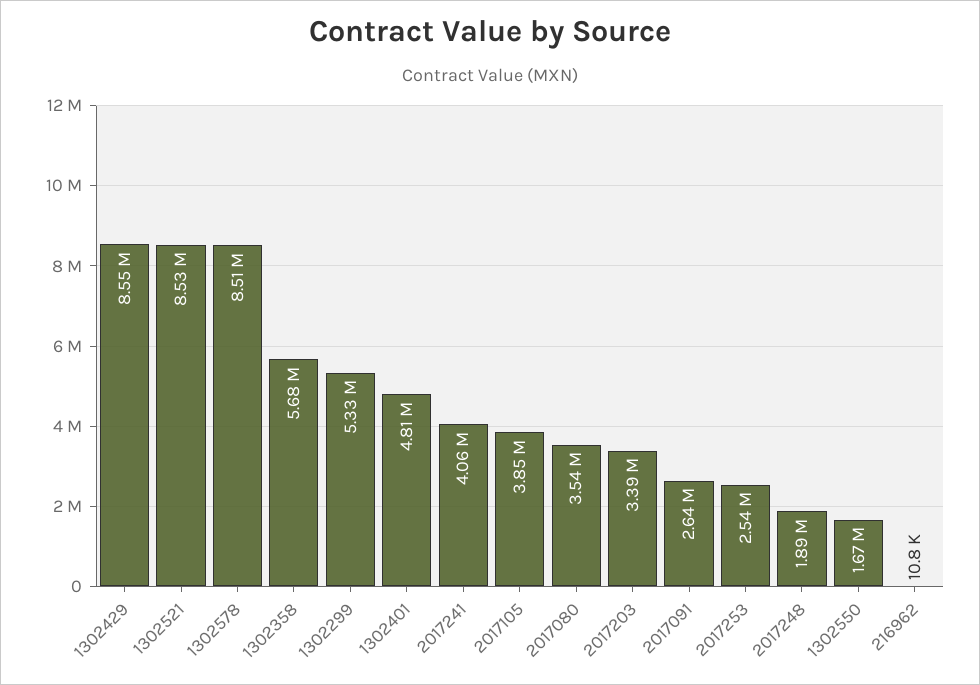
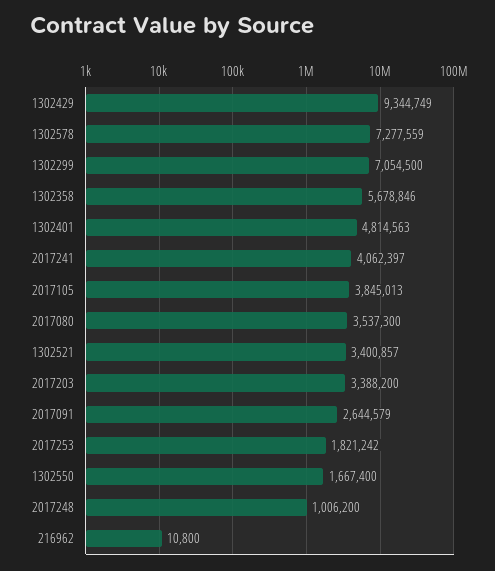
1302429: 8550000 -> 9344749
1302521: 8530000 -> 3400857
1302578: 8510000 -> 7277559
1302299: 5330000 -> 7054500
2017253: 2540000 -> 1821242
2017248: 1890000 -> 1006200

